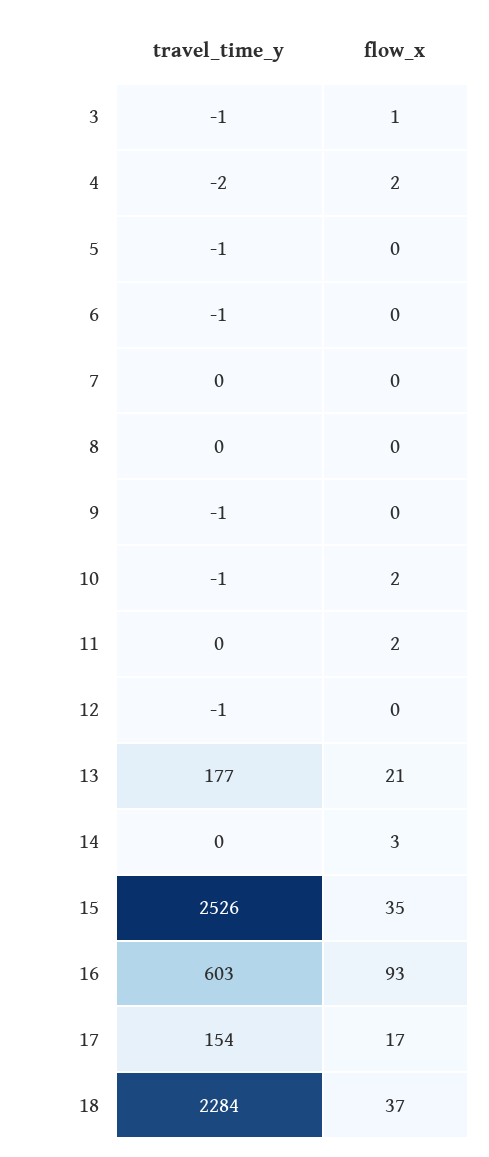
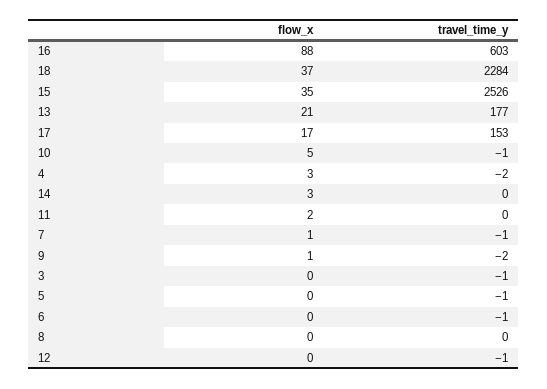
flow_x, 3: 1 -> 0
flow_x, 4: 2 -> 3
travel_time_y, 7: 0 -> -1
flow_x, 7: 0 -> 1
travel_time_y, 9: -1 -> -2
flow_x, 9: 0 -> 1
flow_x, 10: 2 -> 5
flow_x, 16: 93 -> 88
travel_time_y, 17: 154 -> 153

